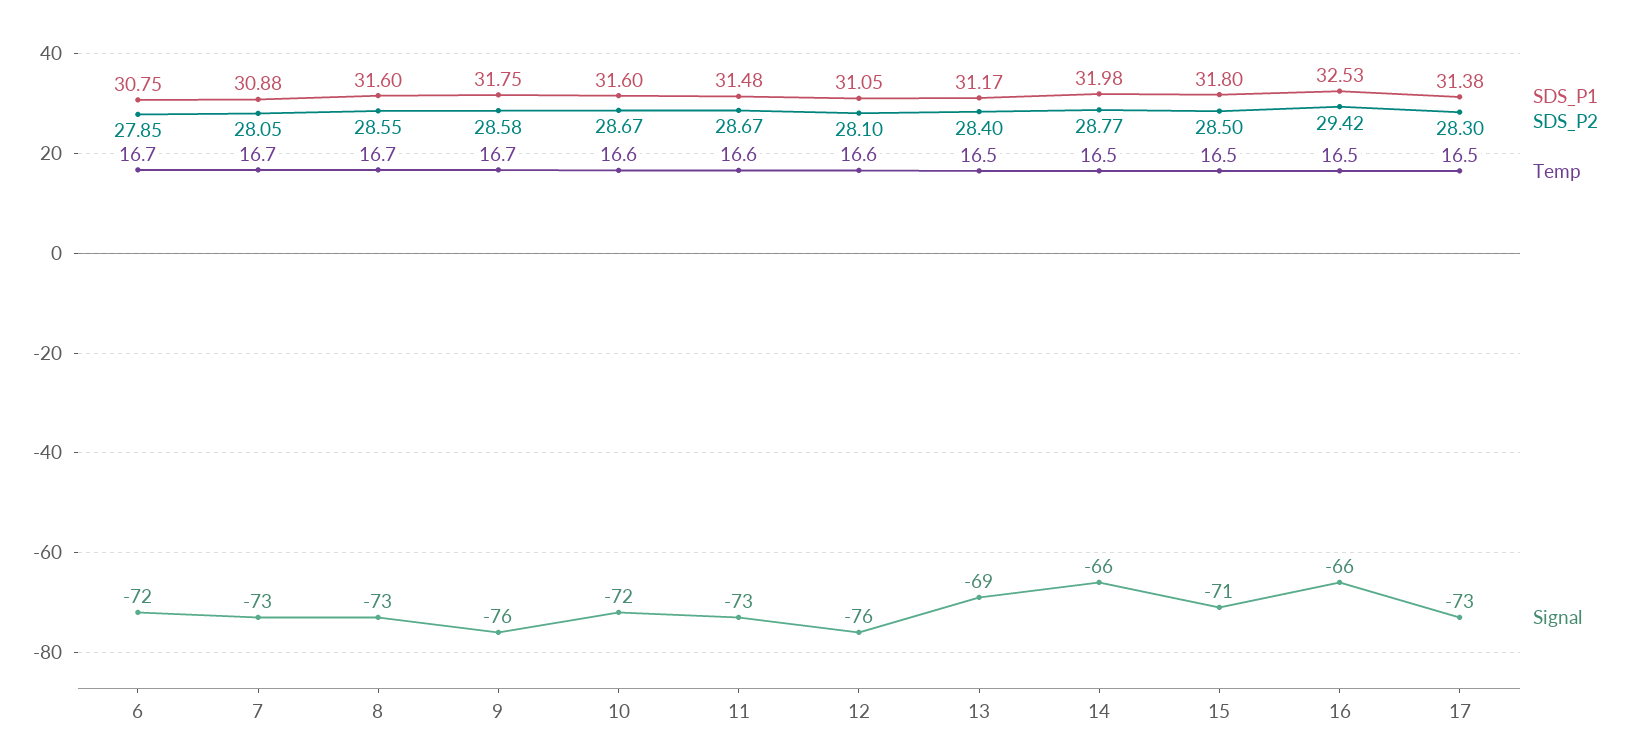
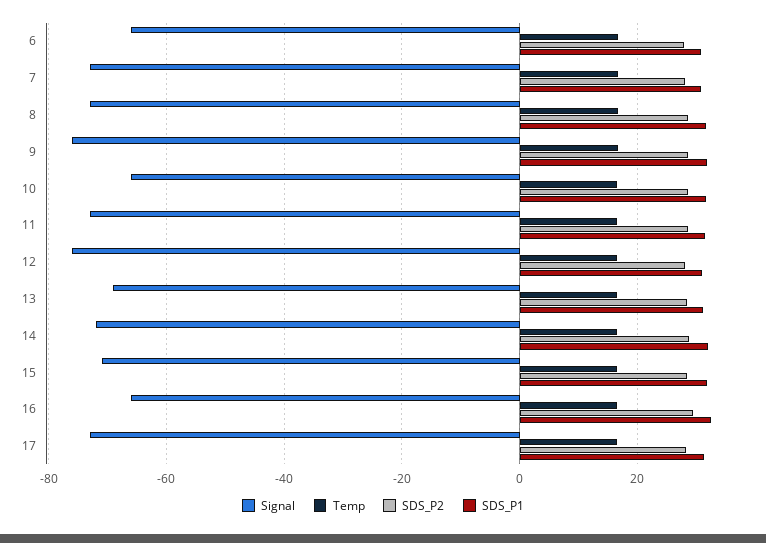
Signal, 6: -72 -> -66
Signal, 10: -72 -> -66
Signal, 14: -66 -> -72

